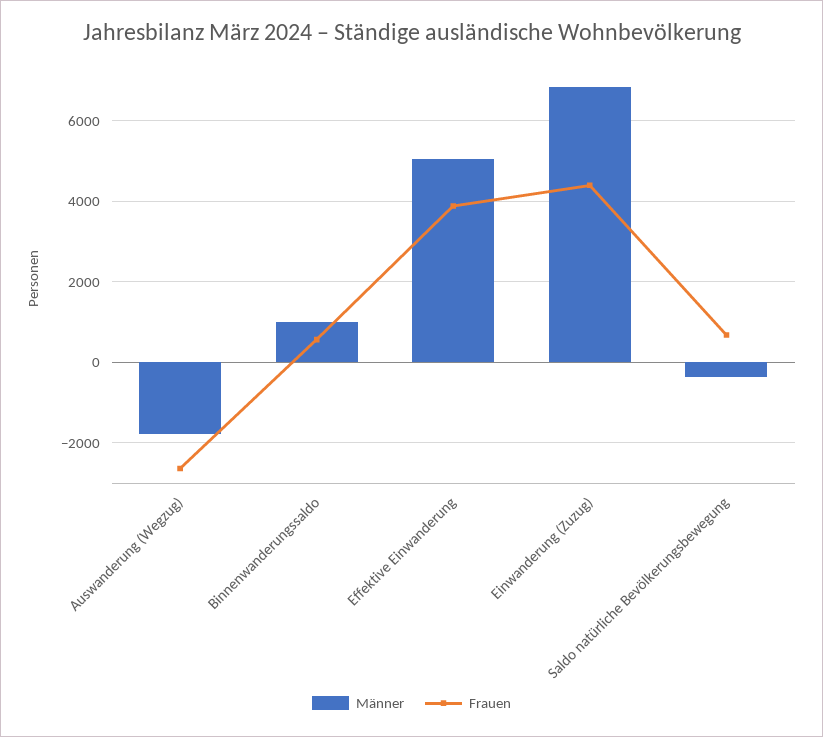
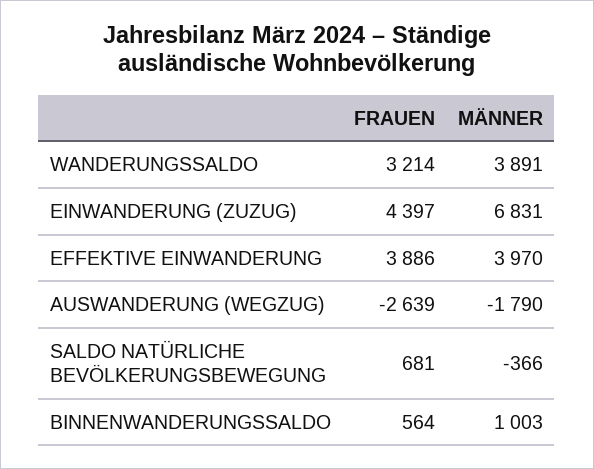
Männer, Effektive Einwanderung: 5000 -> 3970
Frauen, WANDERUNGSSALDO: none -> 3214
Männer, WANDERUNGSSALDO: none -> 3891

